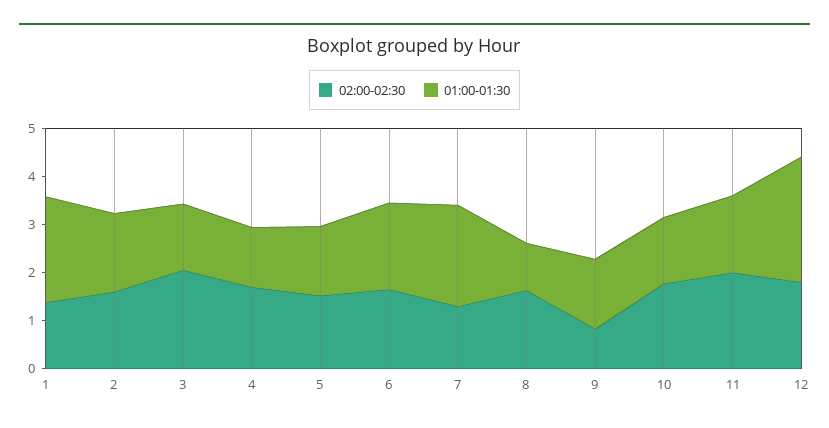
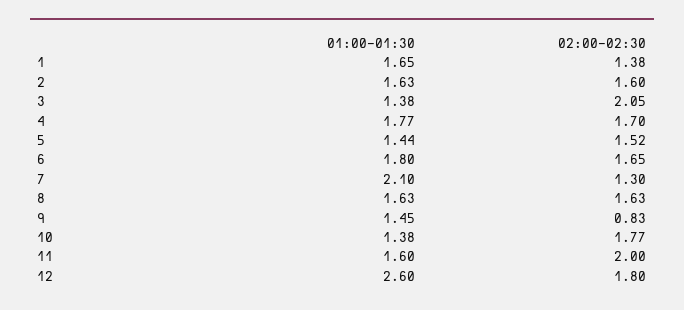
01:00-01:30, 1: 2.2 -> 1.65
01:00-01:30, 4: 1.2 -> 1.77
01:00-01:30, 8: 1 -> 1.63

